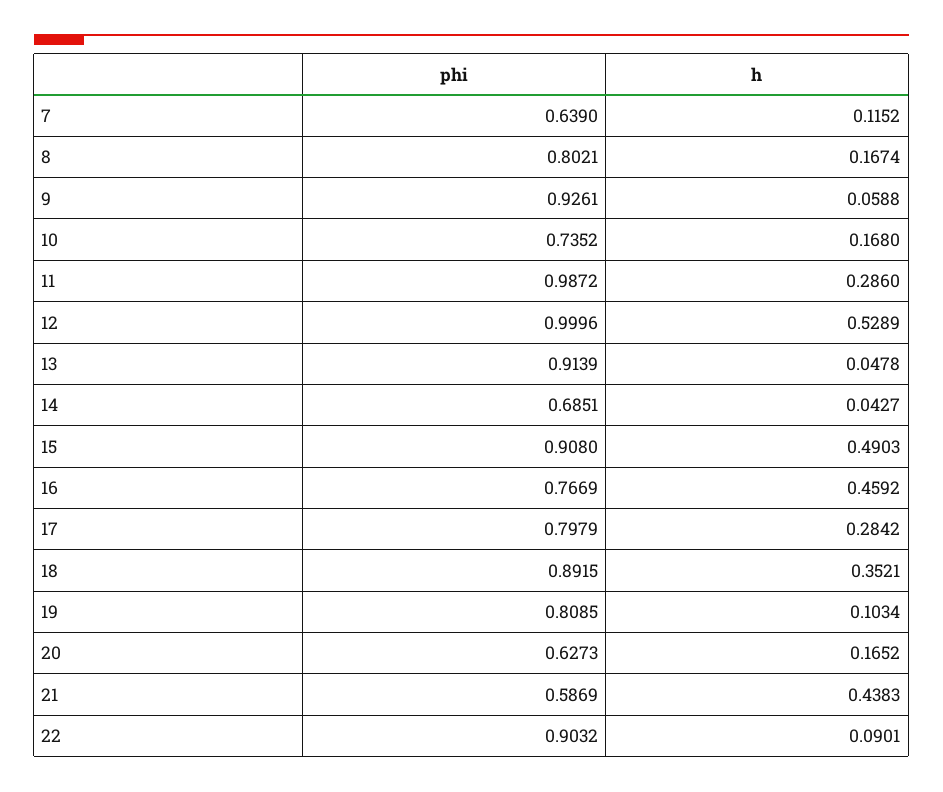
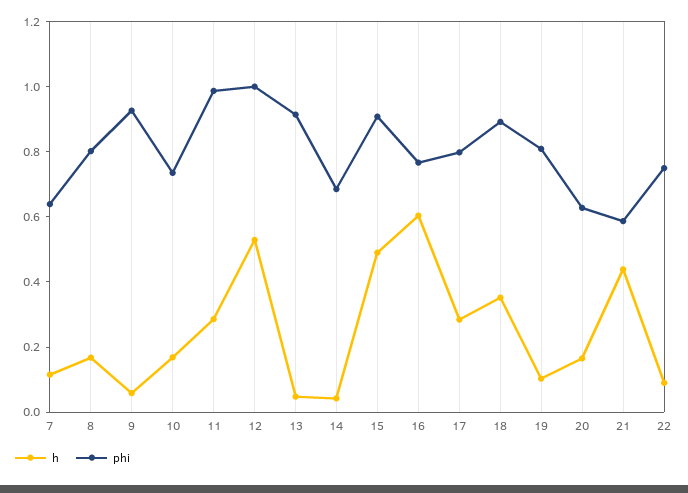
h, 16: 0.4592 -> 0.6
phi, 22: 0.9032 -> 0.75

